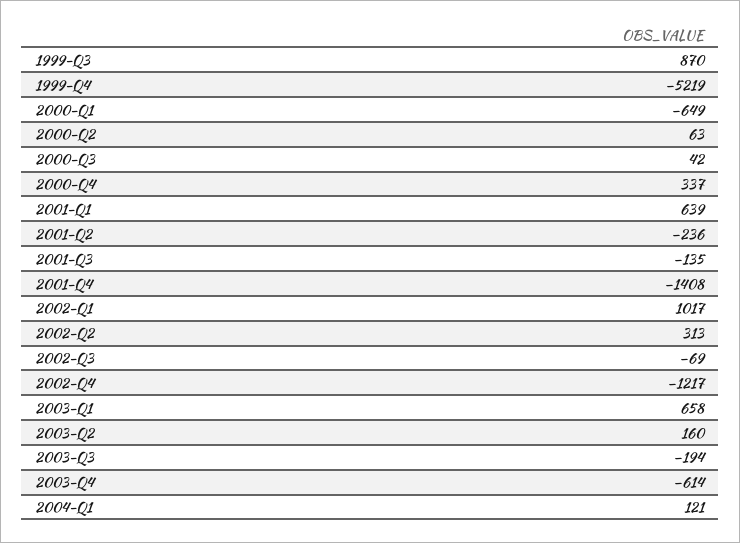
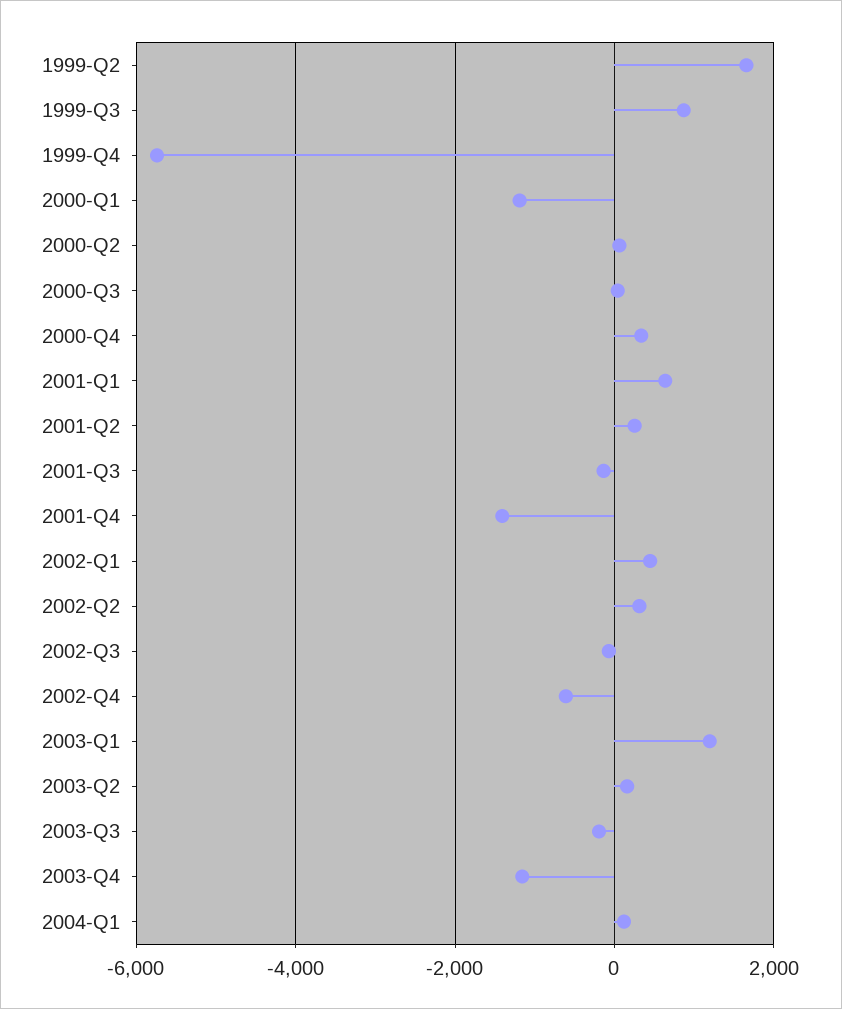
1999-Q4: -5219 -> -5800
2000-Q1: -649 -> -1200
2001-Q2: -236 -> 200
2002-Q1: 1017 -> 400
2002-Q4: -1217 -> -600
2003-Q1: 658 -> 1200
2003-Q4: -614 -> -1200
1999-Q2: none -> 1600

